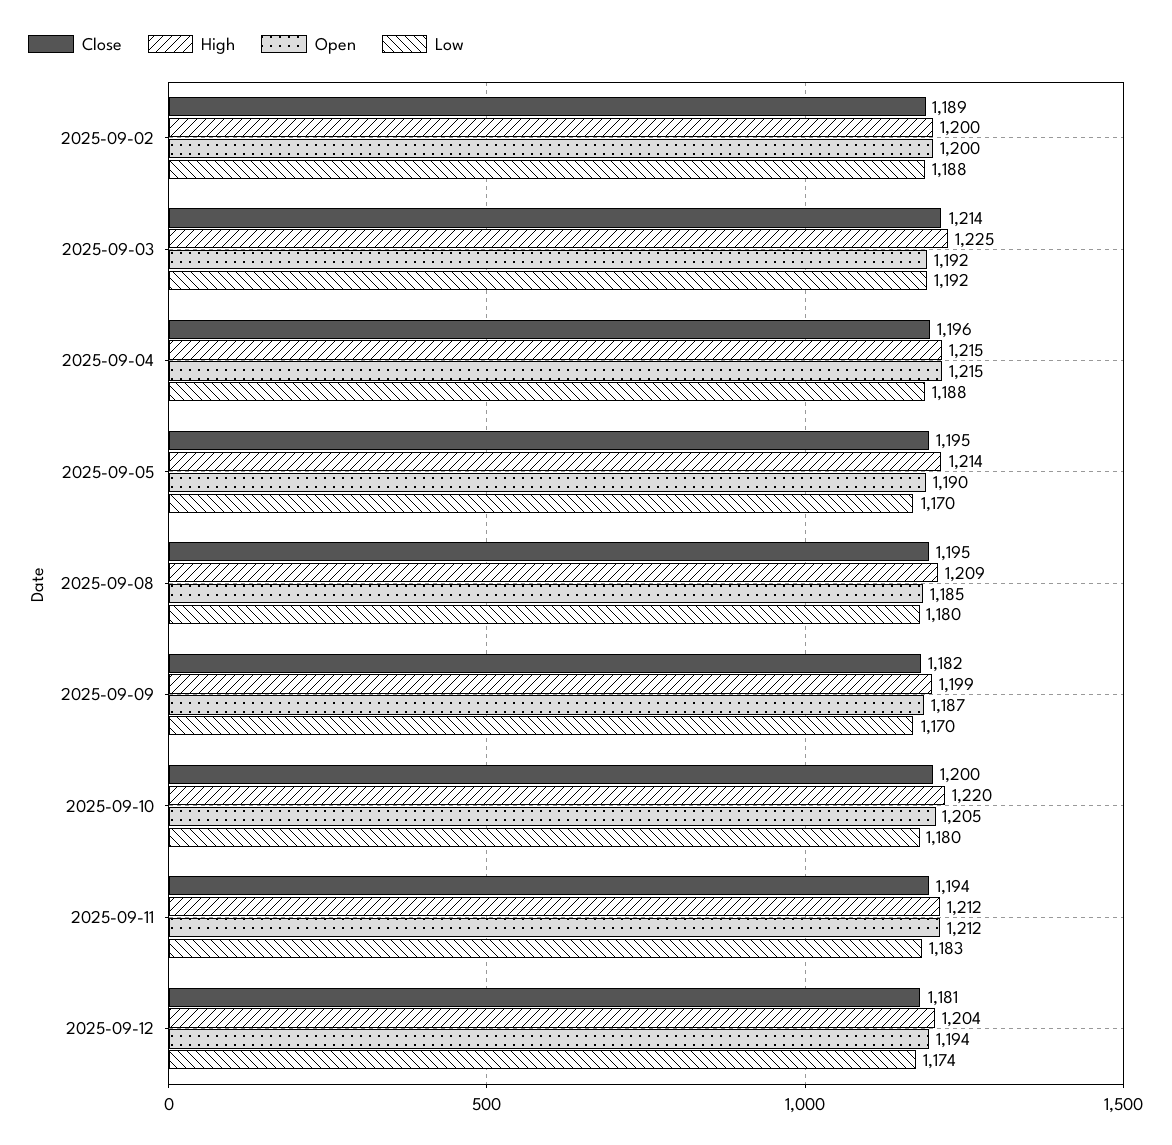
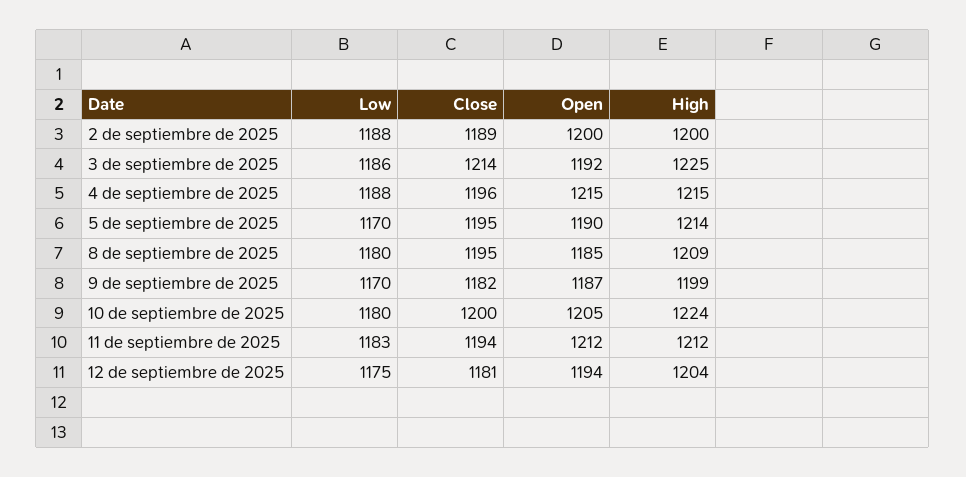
Low, 2025-09-03: 1192 -> 1186
High, 2025-09-10: 1220 -> 1224
Low, 2025-09-12: 1174 -> 1175

